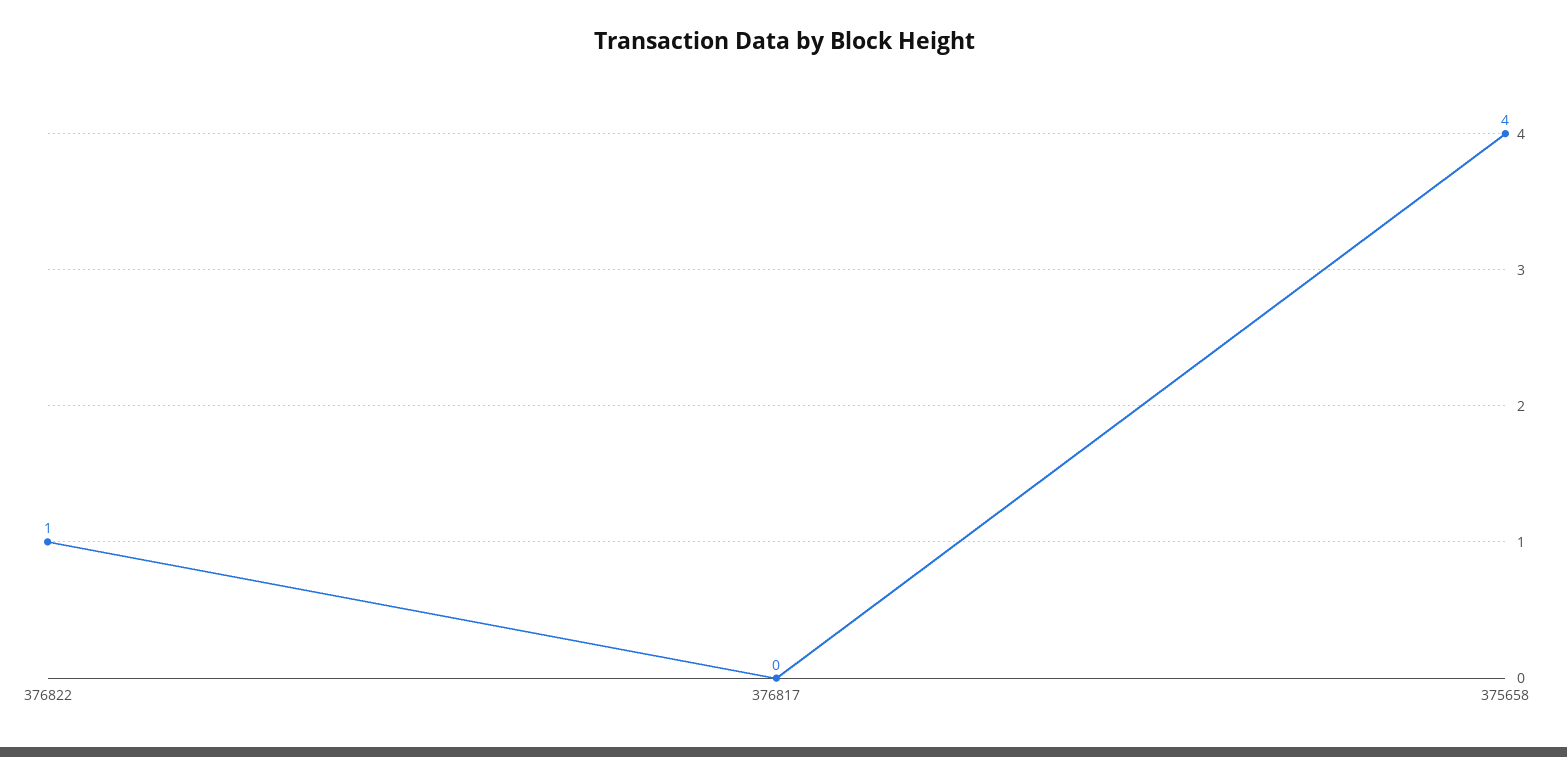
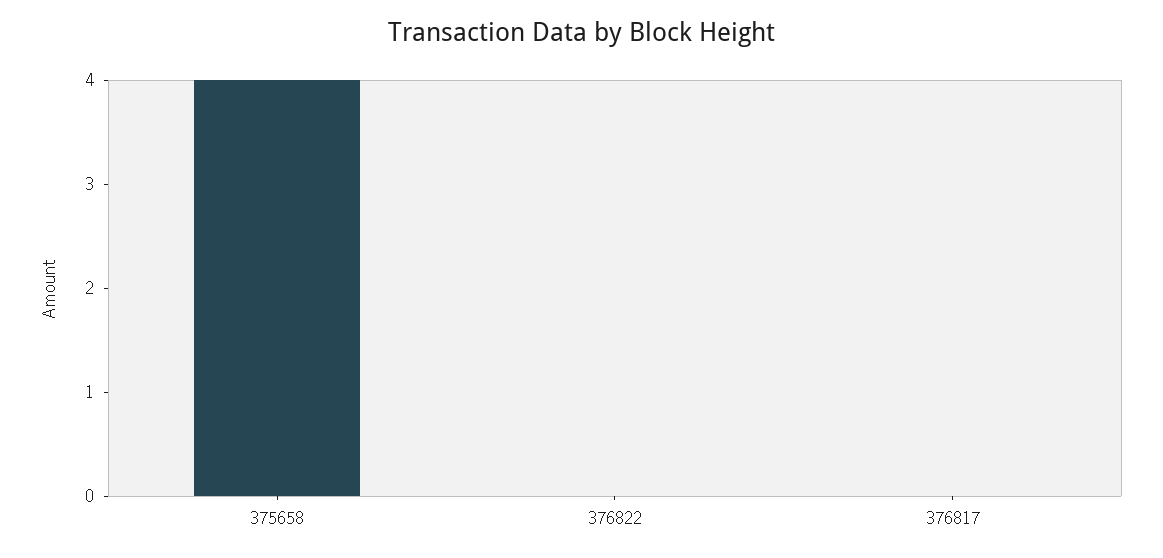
376822: 1 -> 0

